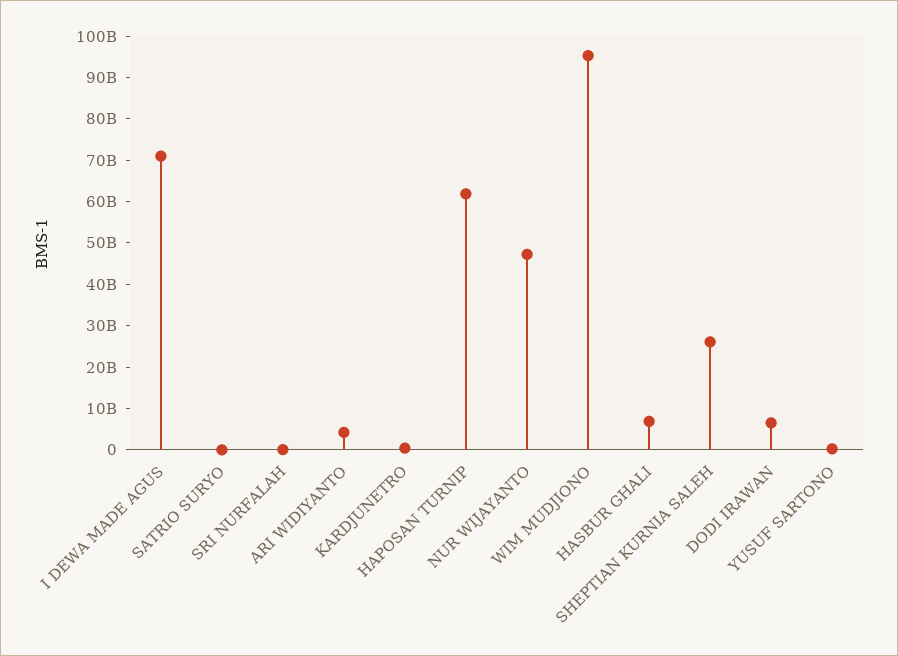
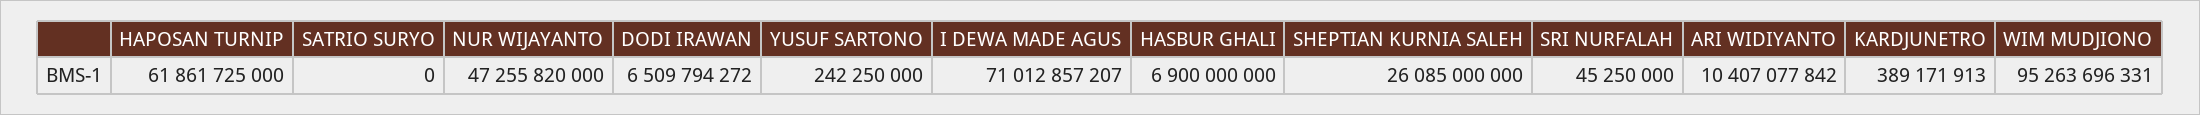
ARI WIDIYANTO: 4000000000 -> 10407077842

